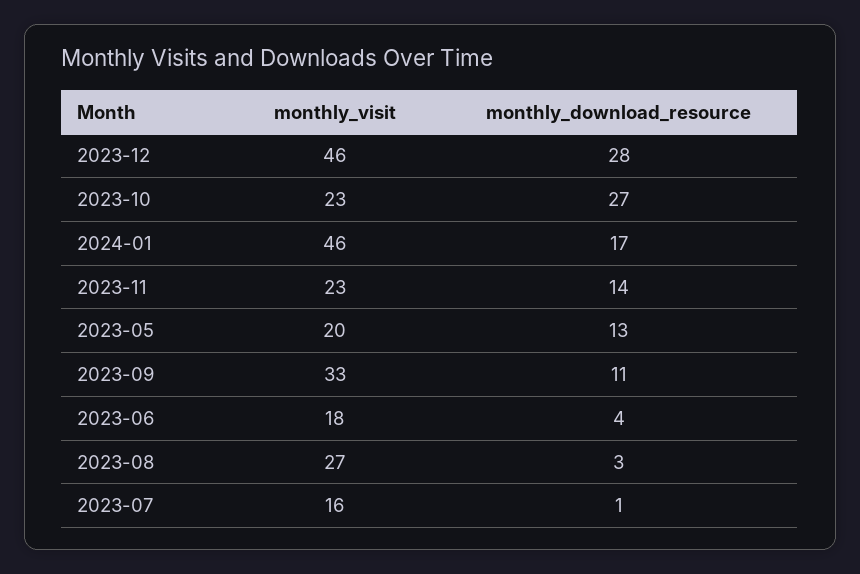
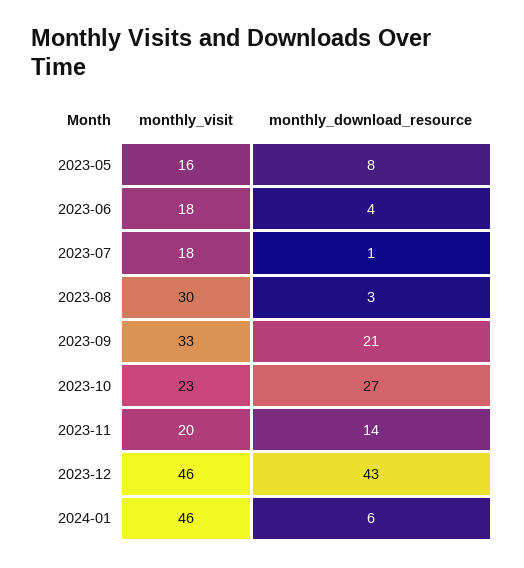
monthly_download_resource, 2023-12: 28 -> 43
monthly_download_resource, 2024-01: 17 -> 6
monthly_visit, 2023-11: 23 -> 20
monthly_visit, 2023-05: 20 -> 16
monthly_download_resource, 2023-05: 13 -> 8
monthly_download_resource, 2023-09: 11 -> 21
monthly_visit, 2023-08: 27 -> 30
monthly_visit, 2023-07: 16 -> 18

